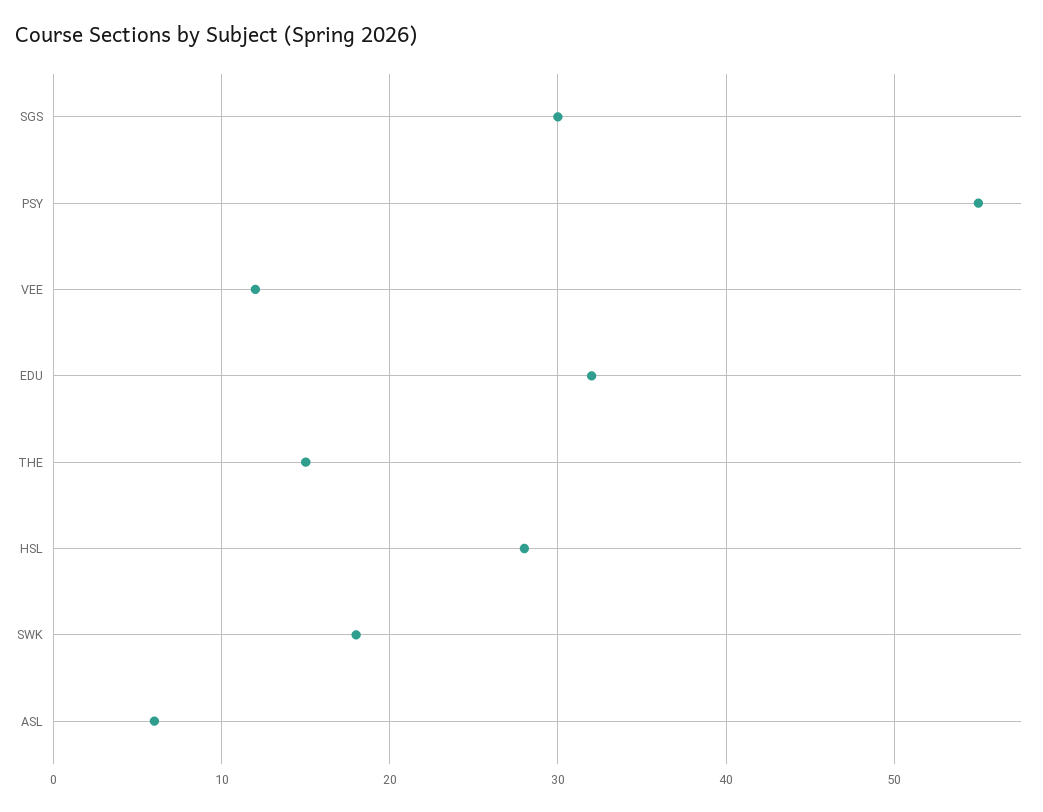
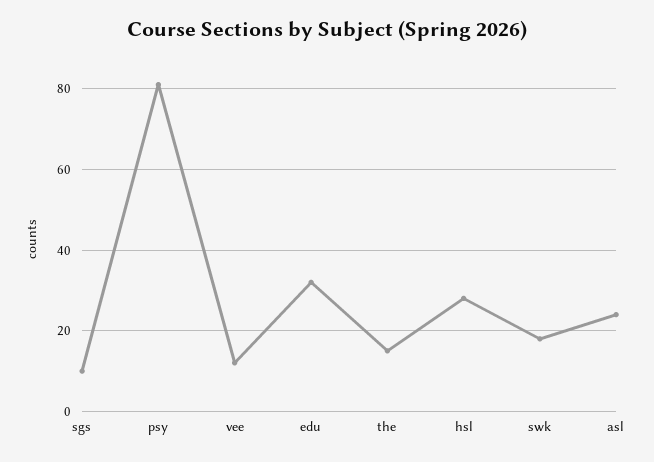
SGS: 30 -> 10
PSY: 55 -> 80
ASL: 6 -> 25

